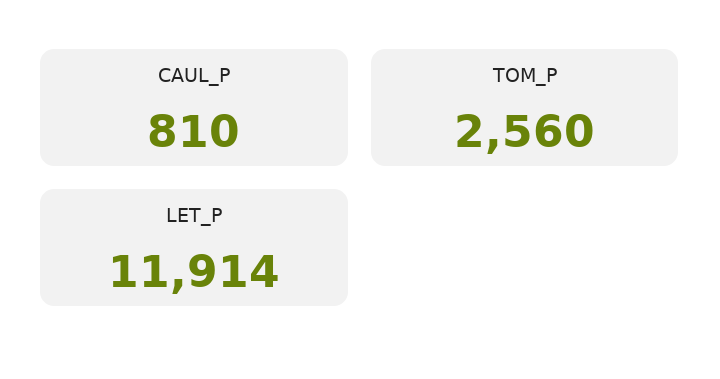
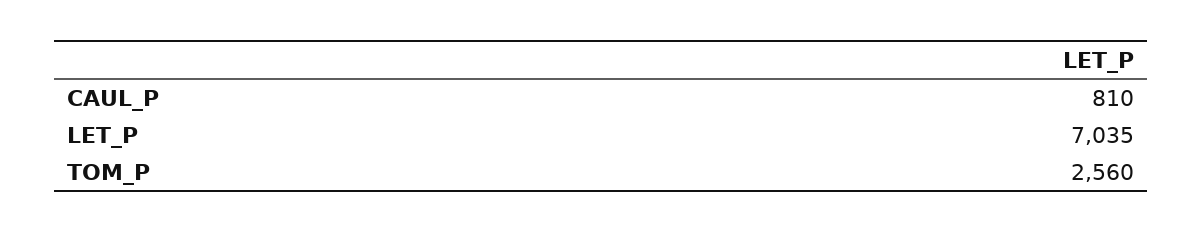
LET_P: 11914 -> 7035

